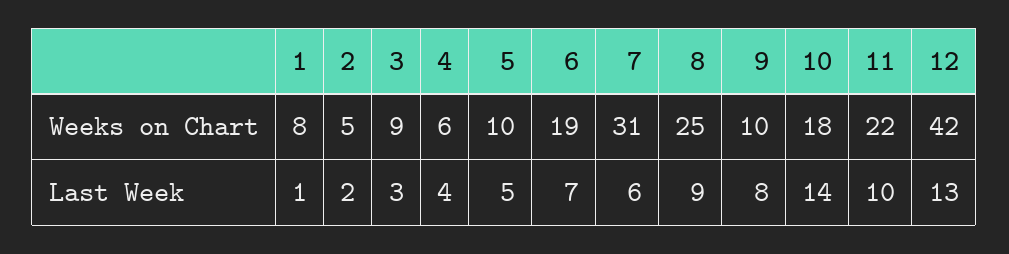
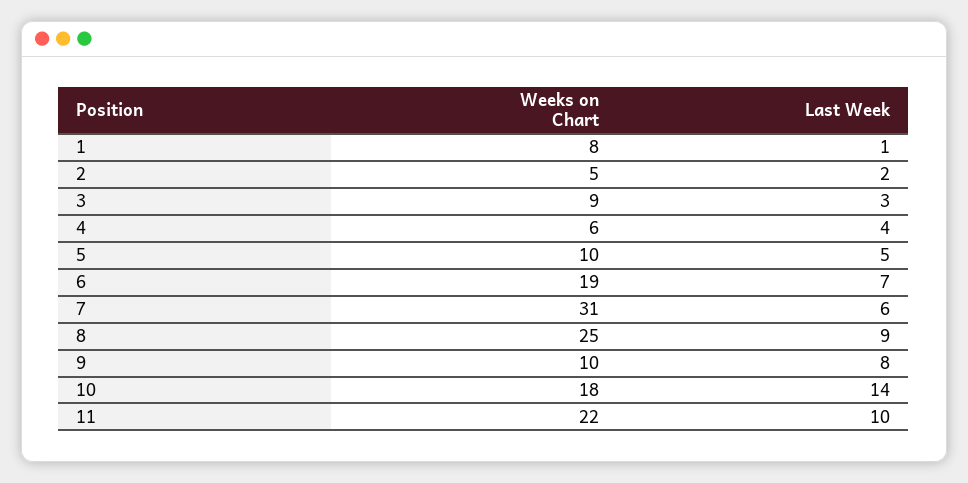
12, Weeks on Chart: 42 -> none
12, Last Week: 13 -> none

